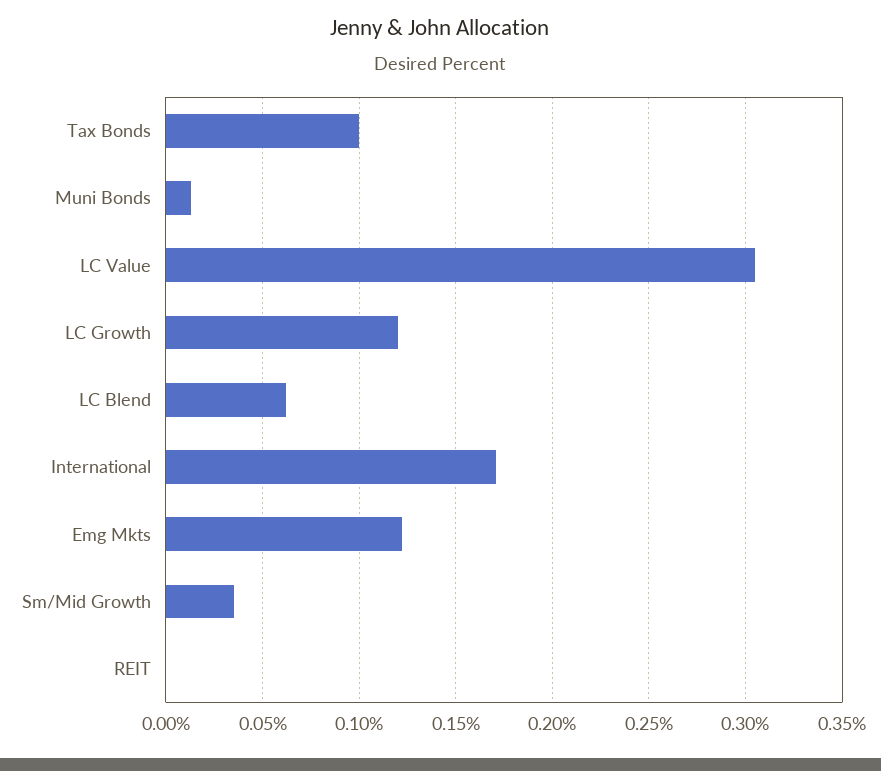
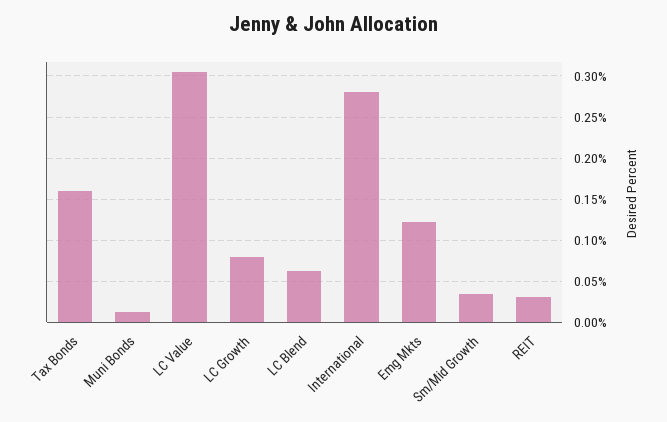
Tax Bonds: 0.1 -> 0.16
LC Growth: 0.12 -> 0.08
International: 0.17 -> 0.28
REIT: 0 -> 0.03

